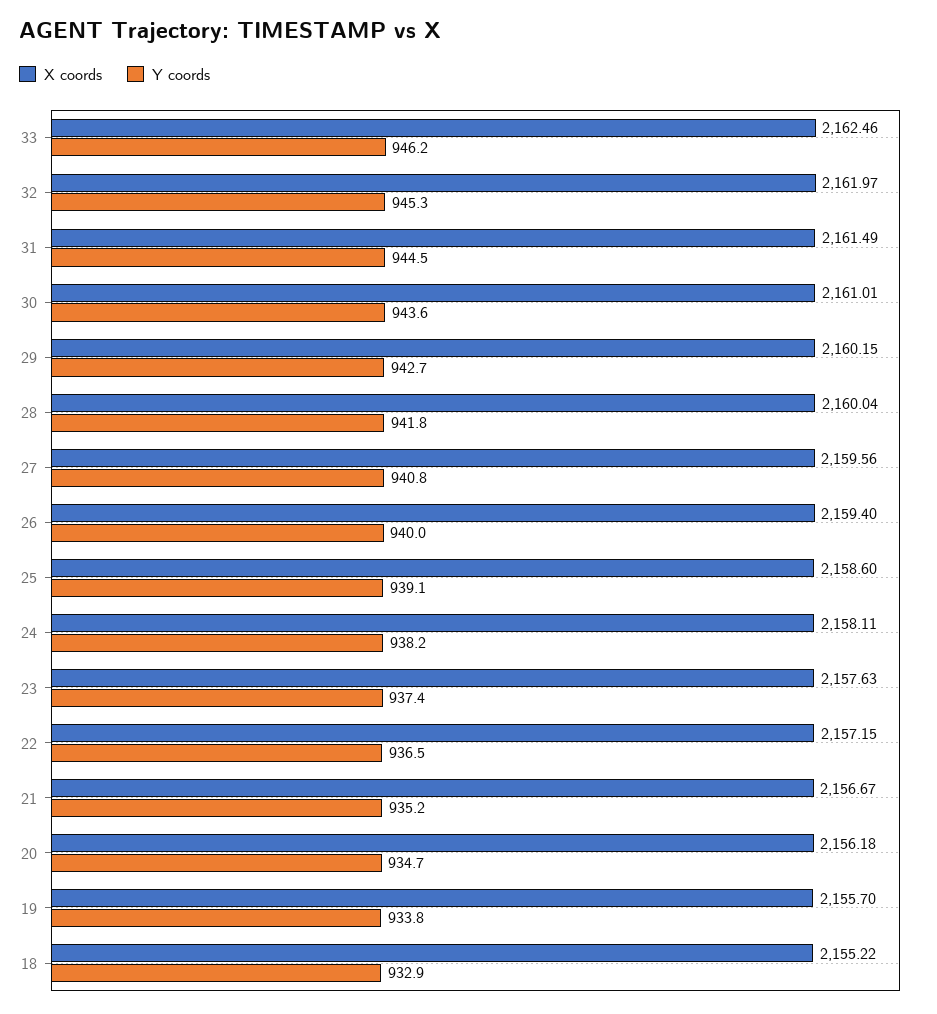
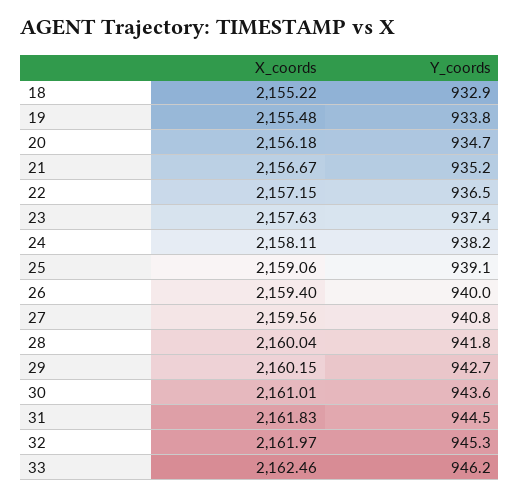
X coords, 31: 2161.49 -> 2161.83
X coords, 25: 2158.6 -> 2159.06
X coords, 19: 2155.7 -> 2155.48

